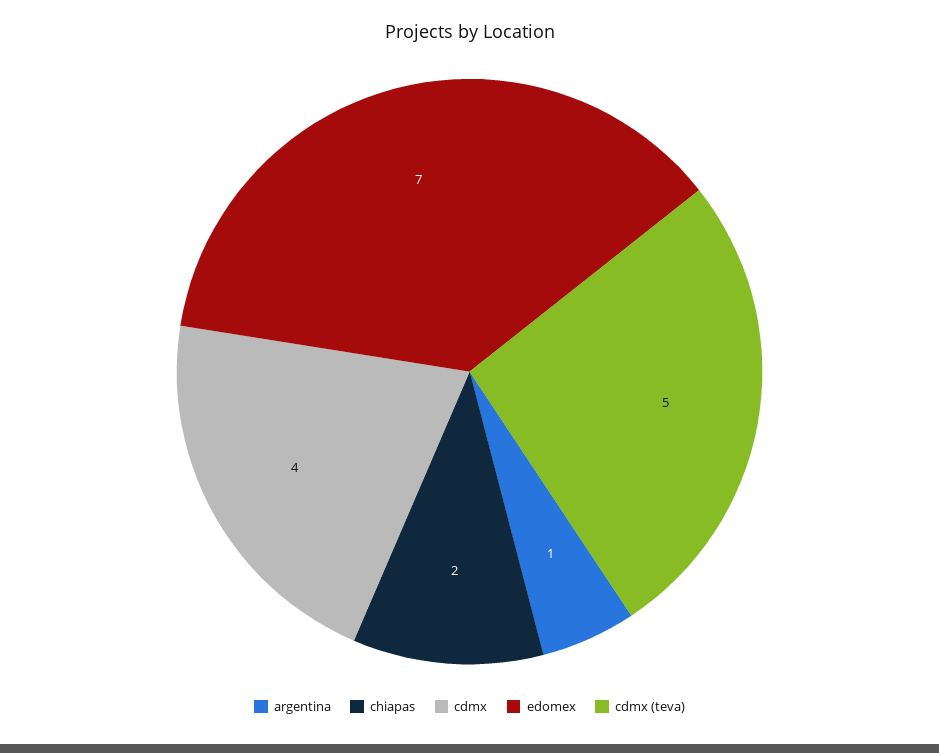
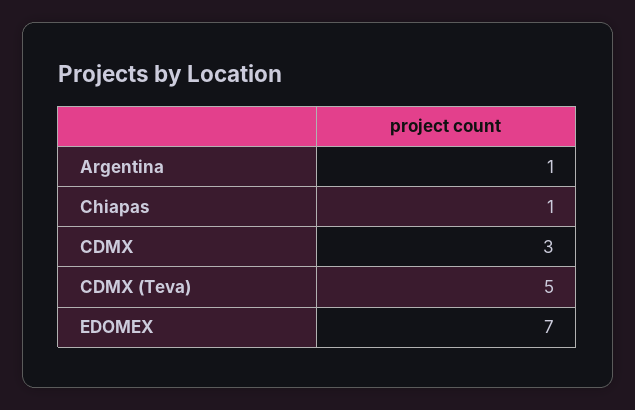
chiapas: 2 -> 1
cdmx: 4 -> 3

